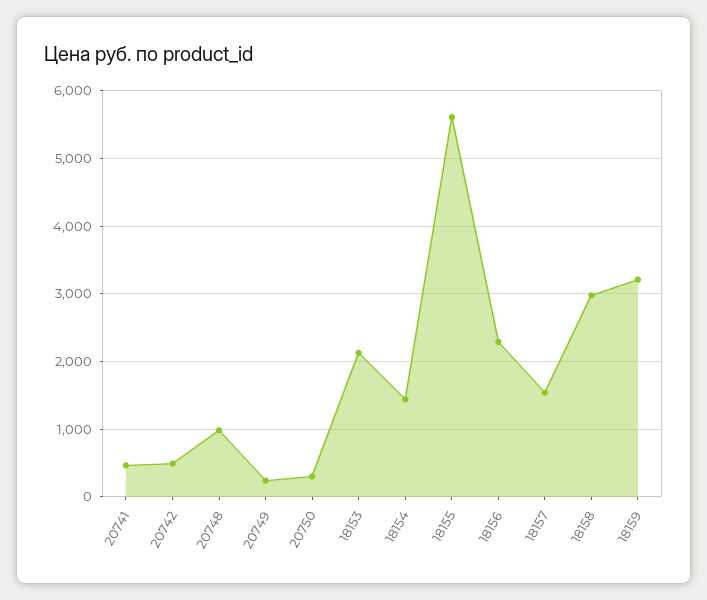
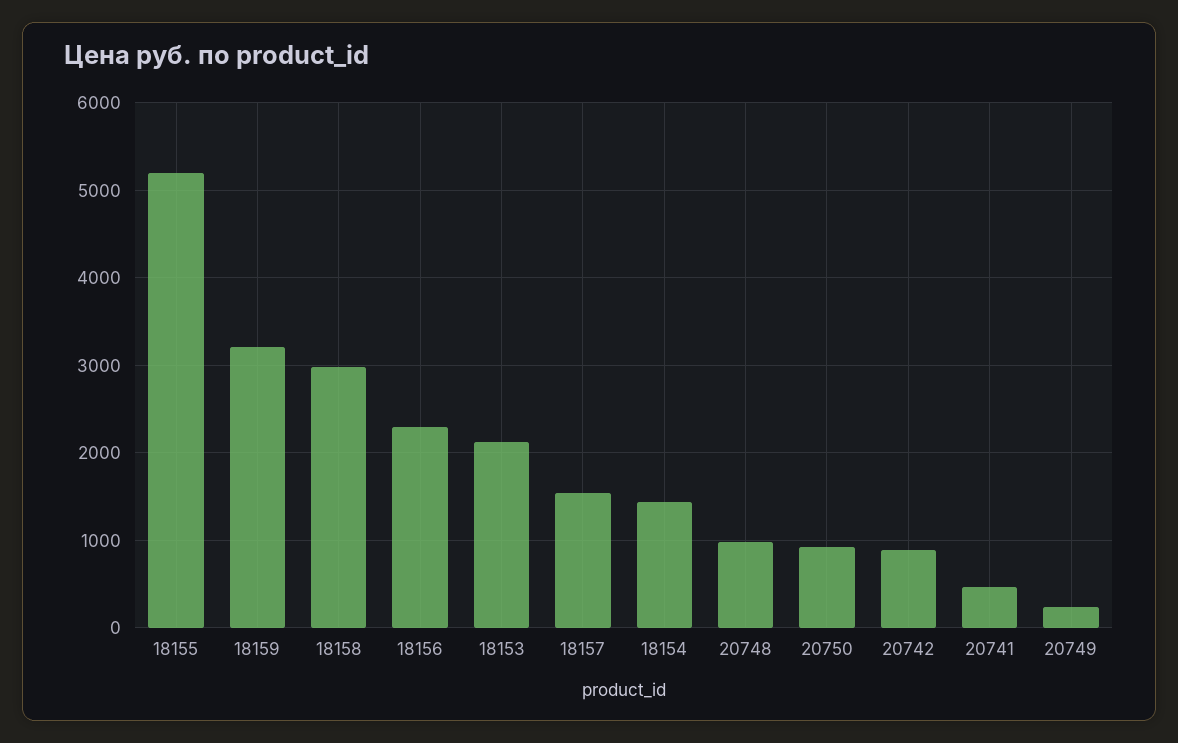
20742: 500 -> 900
20750: 300 -> 900
18155: 5600 -> 5200

